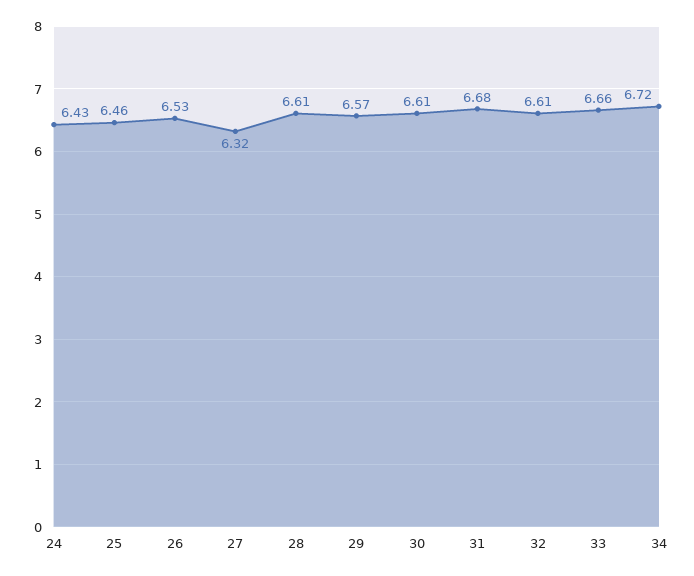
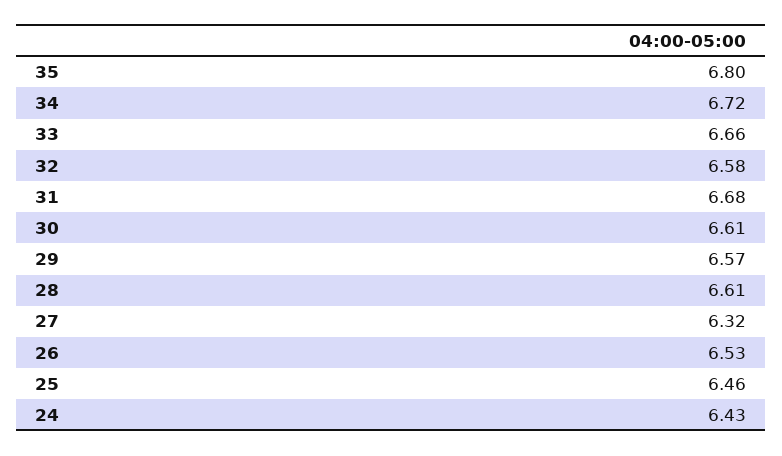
32: 6.61 -> 6.58
35: none -> 6.8

